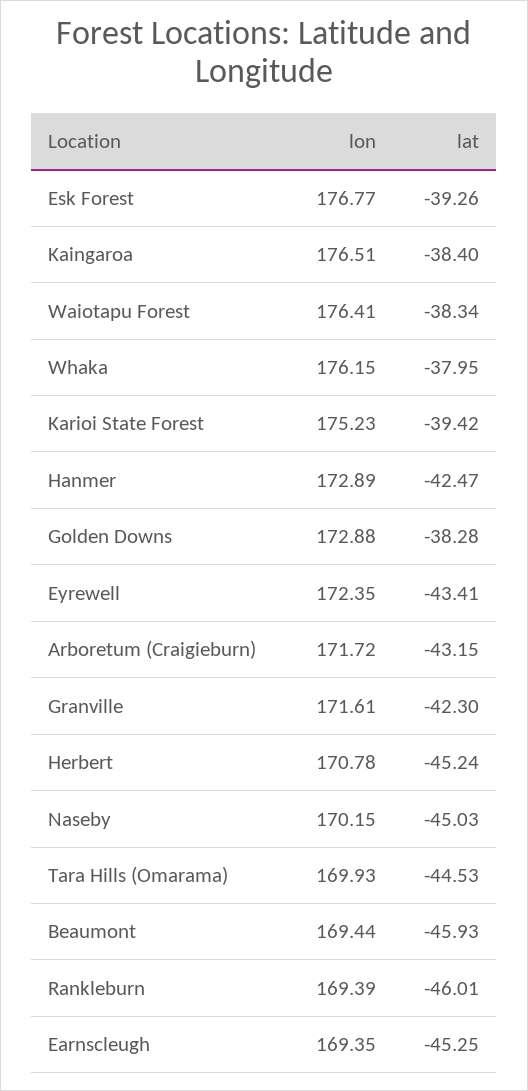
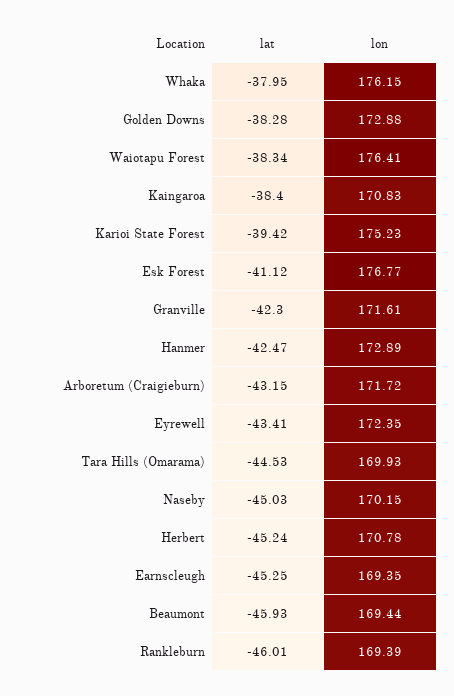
lat, Esk Forest: -39.26 -> -41.12
lon, Kaingaroa: 176.51 -> 170.83

